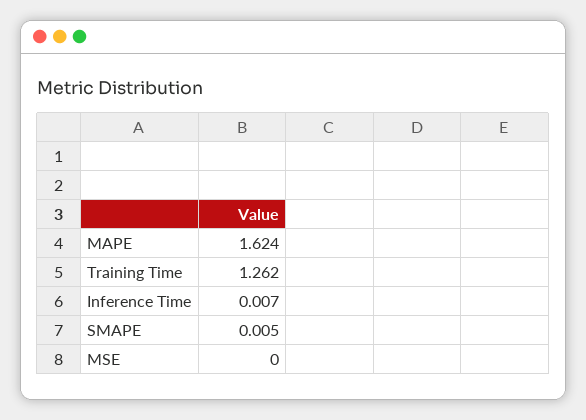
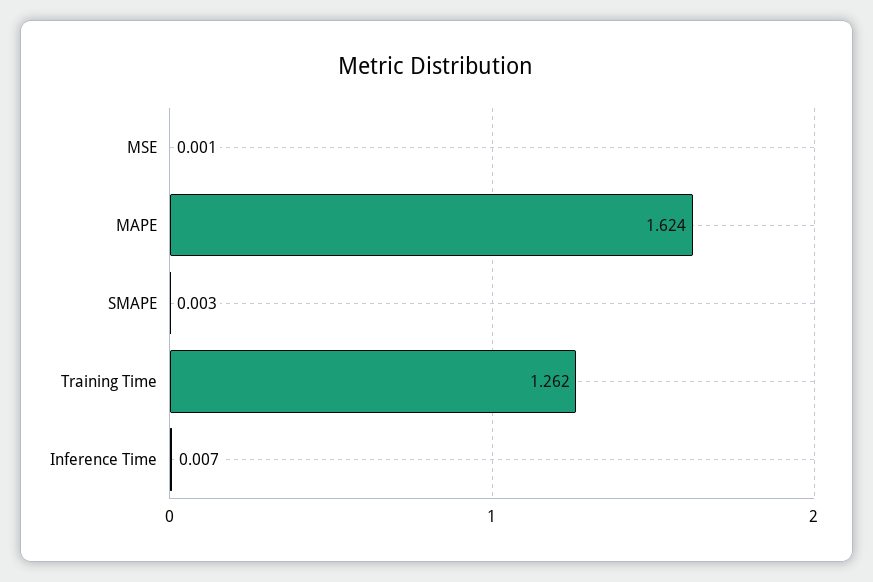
SMAPE: 0.005 -> 0.003
MSE: 0 -> 0.001

